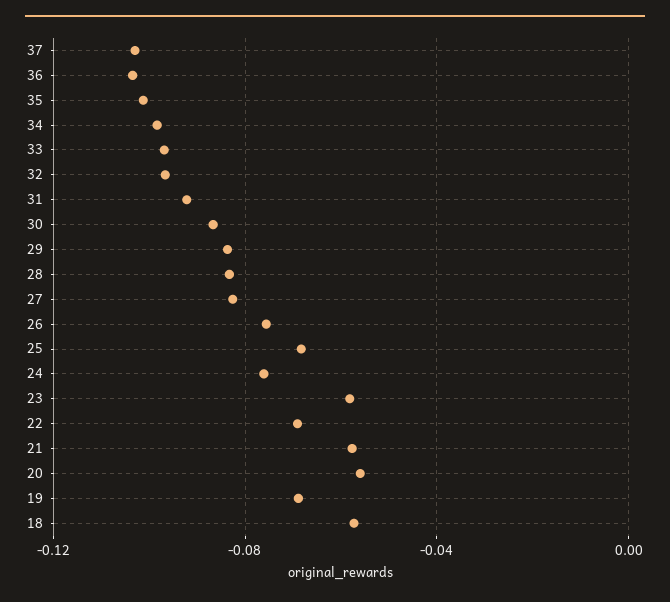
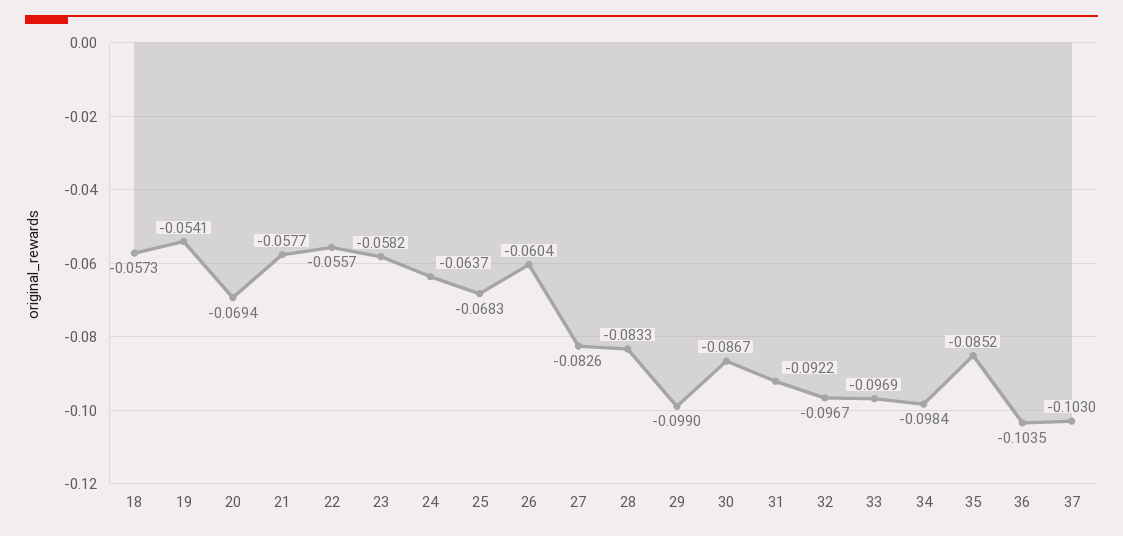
35: -0.1 -> -0.0852
29: -0.085 -> -0.099
26: -0.075 -> -0.0604
24: -0.075 -> -0.0637
22: -0.07 -> -0.0557
20: -0.055 -> -0.0694
19: -0.07 -> -0.0541

